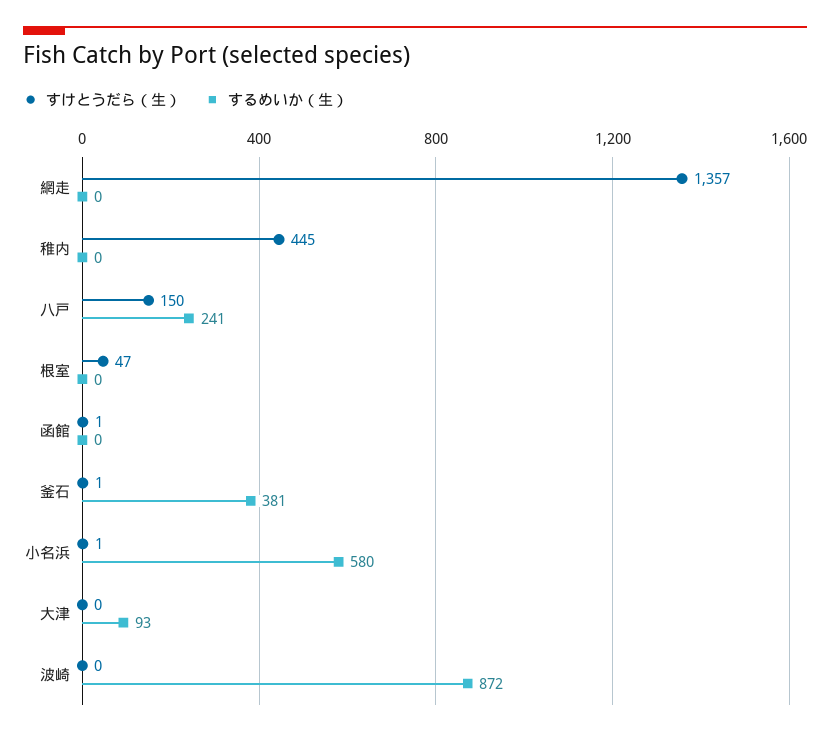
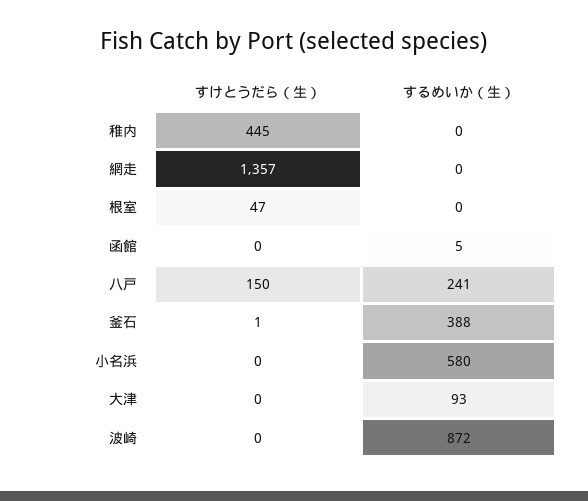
すけとうだら（生）, 函館: 1 -> 0
するめいか（生）, 函館: 0 -> 5
するめいか（生）, 釜石: 381 -> 388
すけとうだら（生）, 小名浜: 1 -> 0

